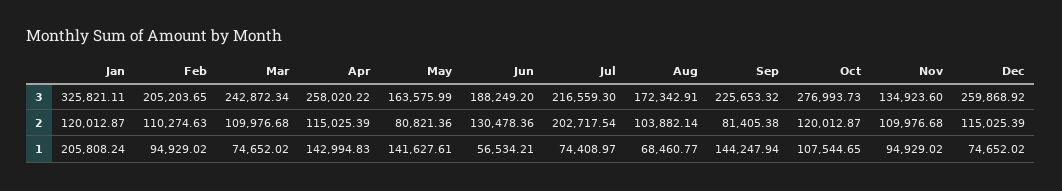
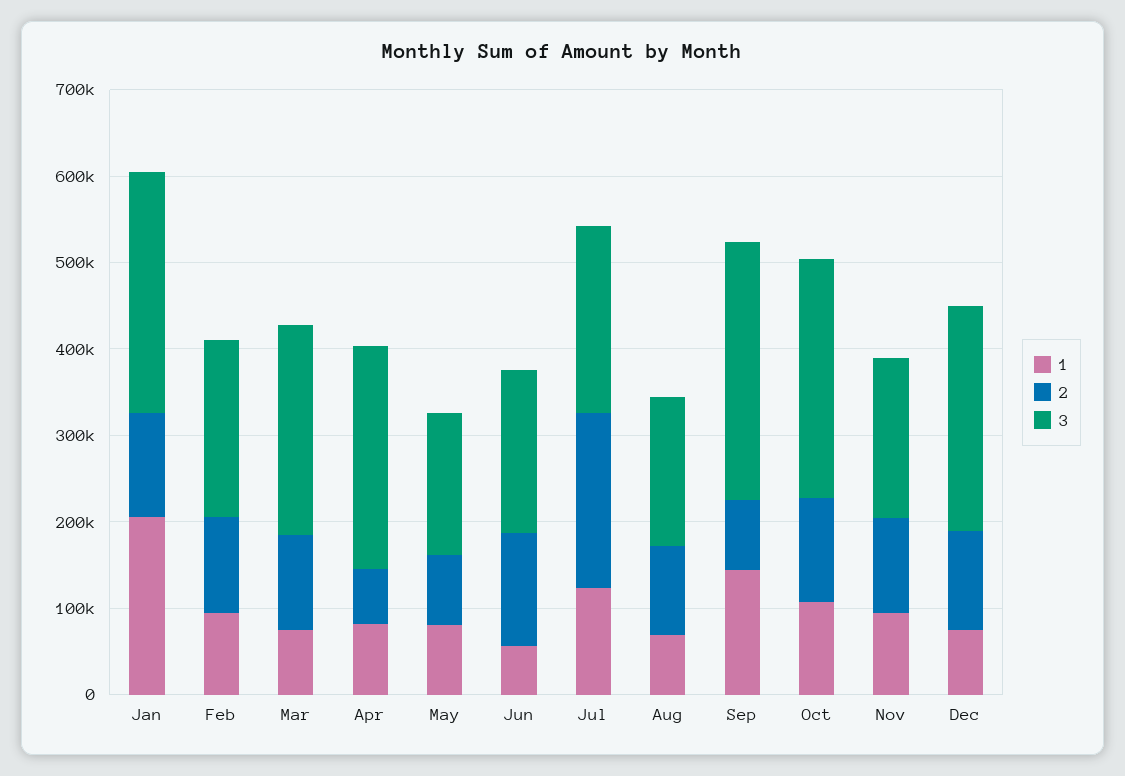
3, Jan: 325821.11 -> 280000
3, Sep: 225653.32 -> 300000
3, Nov: 134923.6 -> 180000
2, Apr: 115025.39 -> 60000
1, Apr: 142994.83 -> 80000
1, May: 141627.61 -> 80000
1, Jul: 74408.97 -> 120000

